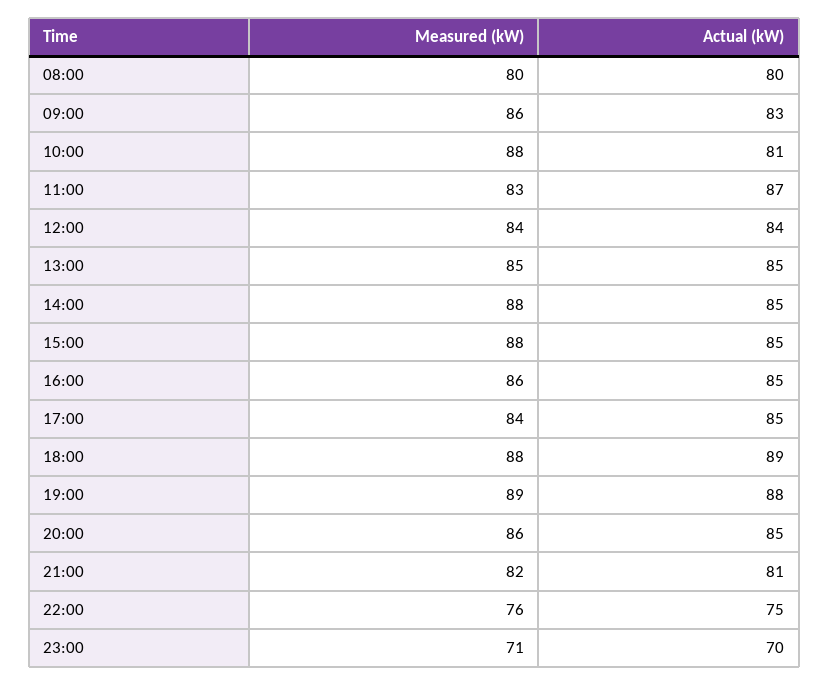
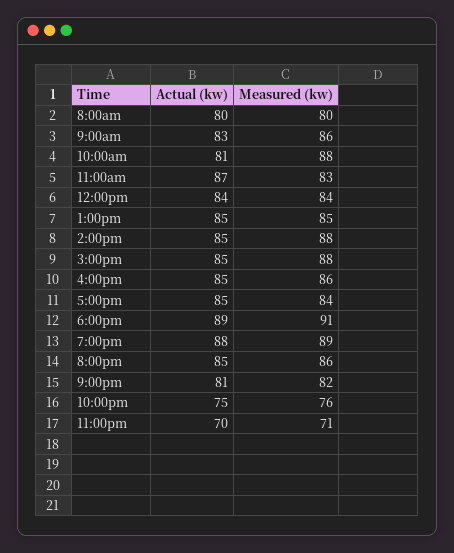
Measured (kW), 18:00: 88 -> 91

